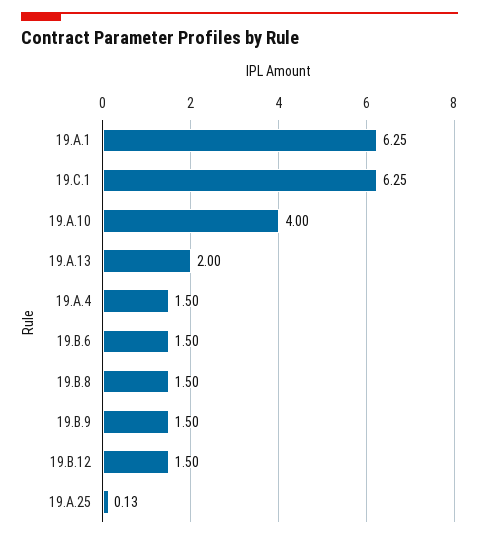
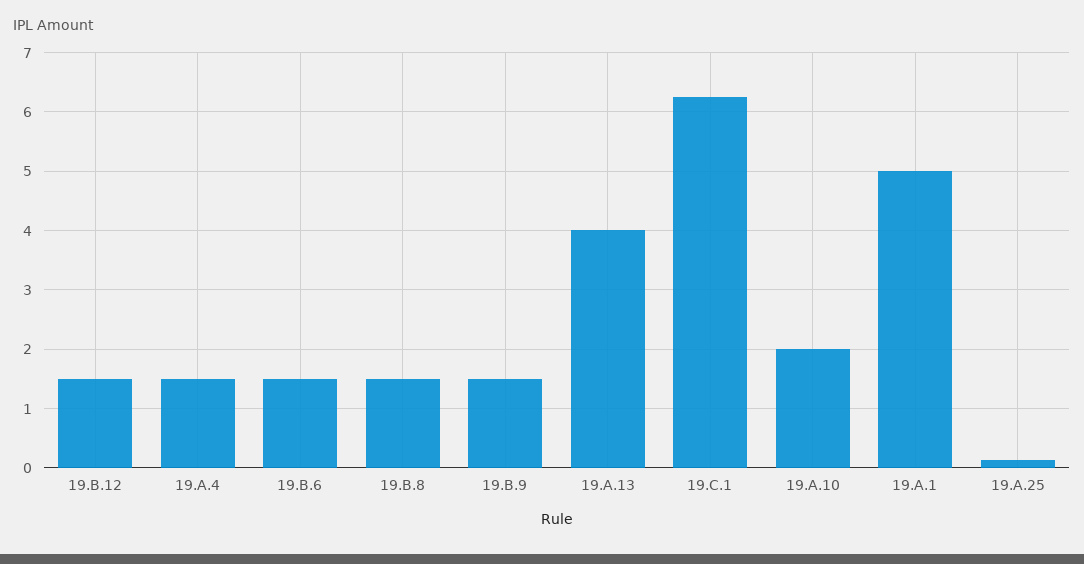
19.A.1: 6.25 -> 5
19.A.10: 4 -> 2
19.A.13: 2 -> 4

